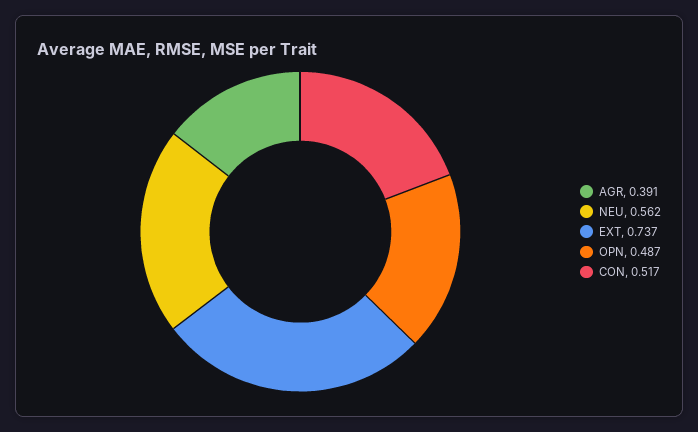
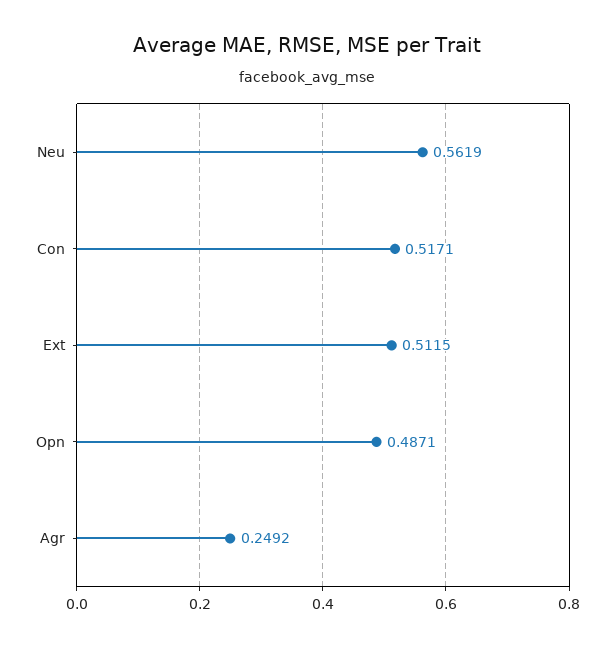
AGR: 0.391 -> 0.2492
EXT: 0.737 -> 0.5115

